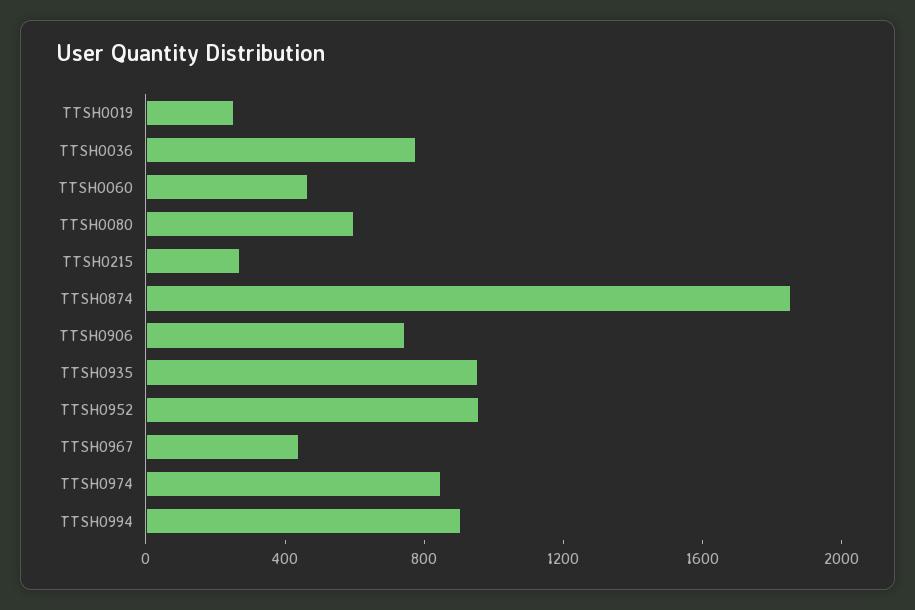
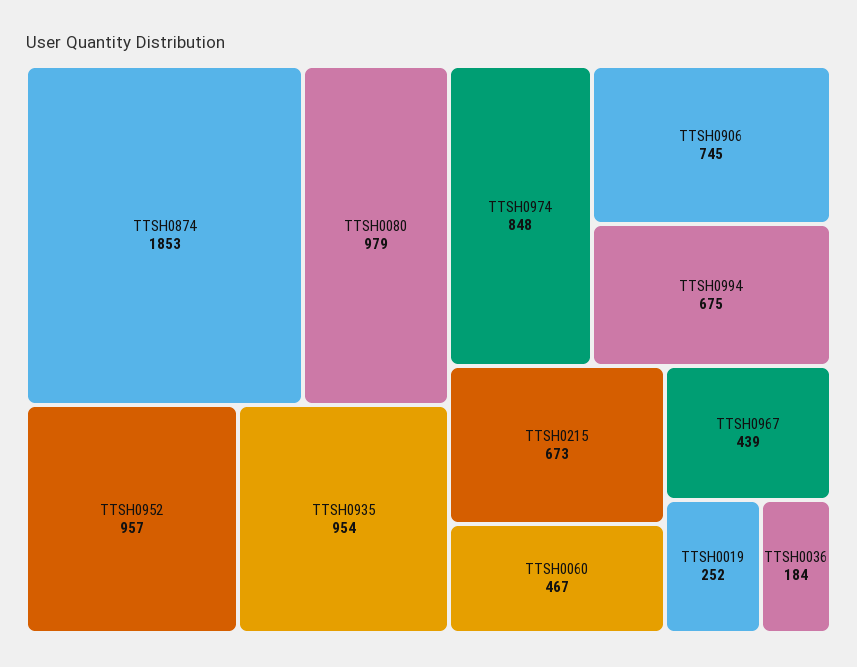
TTSH0036: 800 -> 184
TTSH0080: 600 -> 979
TTSH0215: 300 -> 673
TTSH0994: 900 -> 675

